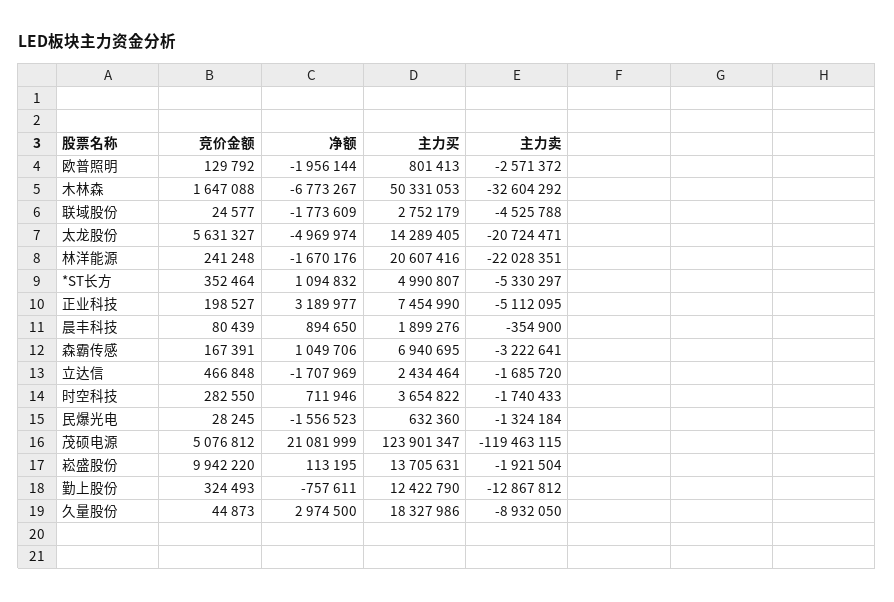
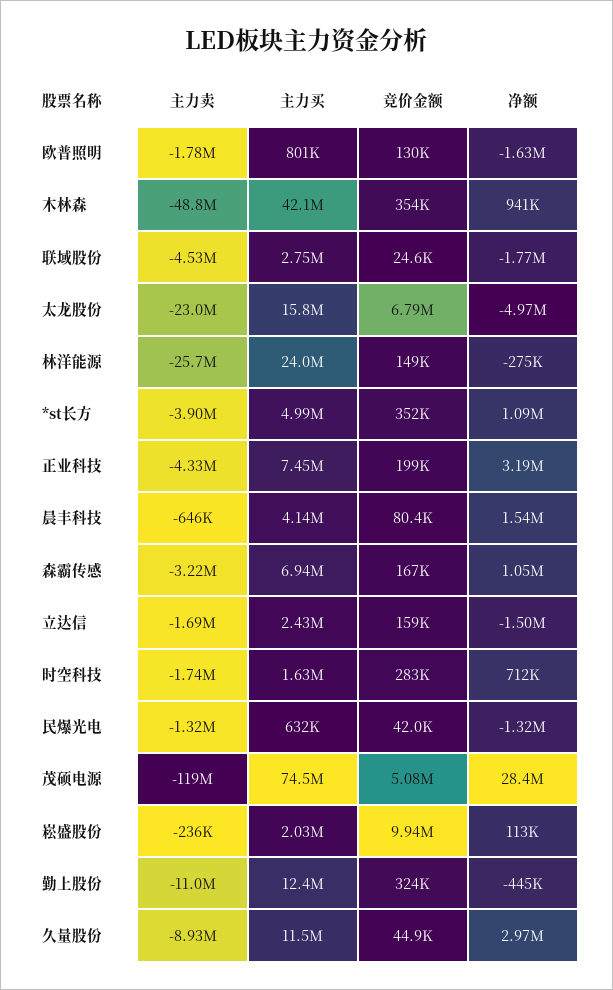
净额, 欧普照明: -1956144 -> -1630000
主力卖, 欧普照明: -2571372 -> -1780000
竞价金额, 木林森: 1647088 -> 354000
净额, 木林森: -6773267 -> 941000
主力买, 木林森: 50331053 -> 42100000
主力卖, 木林森: -32604292 -> -48800000
竞价金额, 太龙股份: 5631327 -> 6790000
主力买, 太龙股份: 14289405 -> 15800000
主力卖, 太龙股份: -20724471 -> -23000000
竞价金额, 林洋能源: 241248 -> 149000
净额, 林洋能源: -1670176 -> -275000
主力买, 林洋能源: 20607416 -> 24000000
主力卖, 林洋能源: -22028351 -> -25700000
主力卖, *ST长方: -5330297 -> -3900000
主力卖, 正业科技: -5112095 -> -4330000
净额, 晨丰科技: 894650 -> 1540000
主力买, 晨丰科技: 1899276 -> 4140000
主力卖, 晨丰科技: -354900 -> -646000
竞价金额, 立达信: 466848 -> 159000
净额, 立达信: -1707969 -> -1500000
主力买, 时空科技: 3654822 -> 1630000
竞价金额, 民爆光电: 28245 -> 42000
净额, 民爆光电: -1556523 -> -1320000
净额, 茂硕电源: 21081999 -> 28400000
主力买, 茂硕电源: 123901347 -> 74500000
主力买, 崧盛股份: 13705631 -> 2030000
主力卖, 崧盛股份: -1921504 -> -236000
净额, 勤上股份: -757611 -> -445000
主力卖, 勤上股份: -12867812 -> -11000000
主力买, 久量股份: 18327986 -> 11500000

